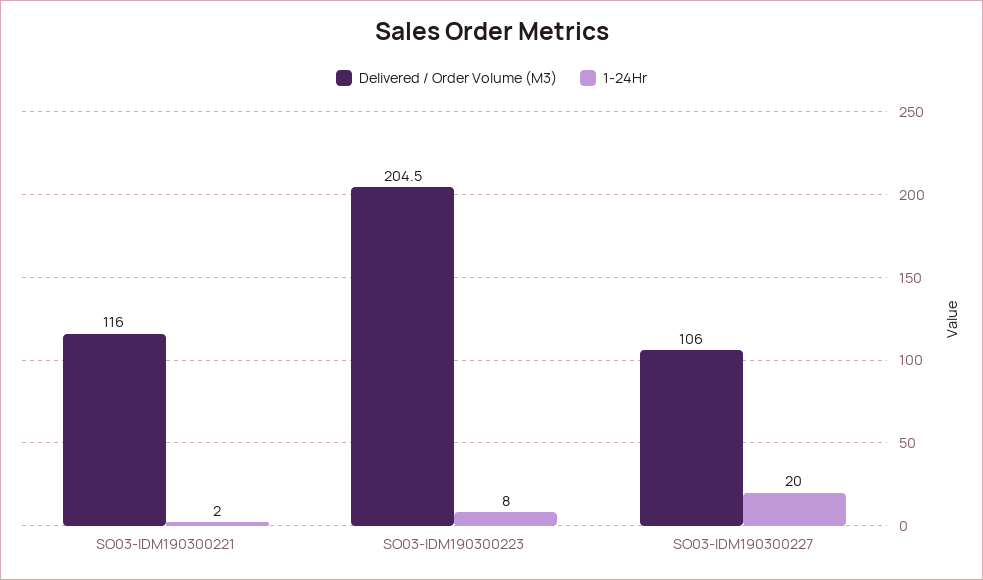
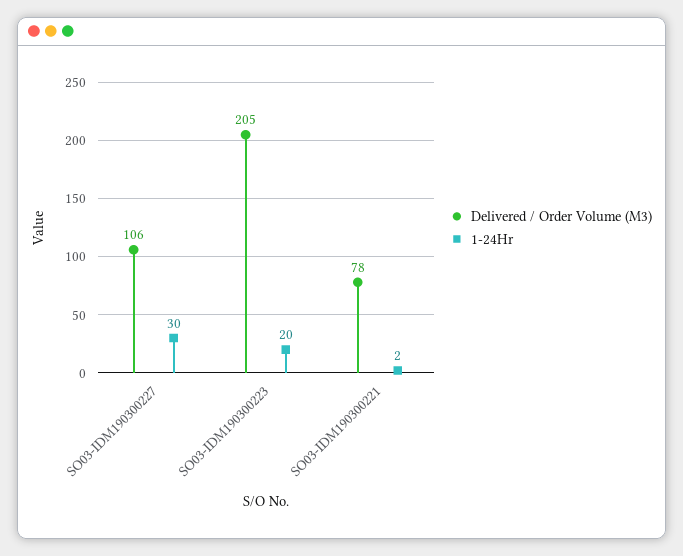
Delivered / Order Volume (M3), SO03-IDM190300221: 116 -> 78
1-24Hr, SO03-IDM190300223: 8 -> 20
1-24Hr, SO03-IDM190300227: 20 -> 30

